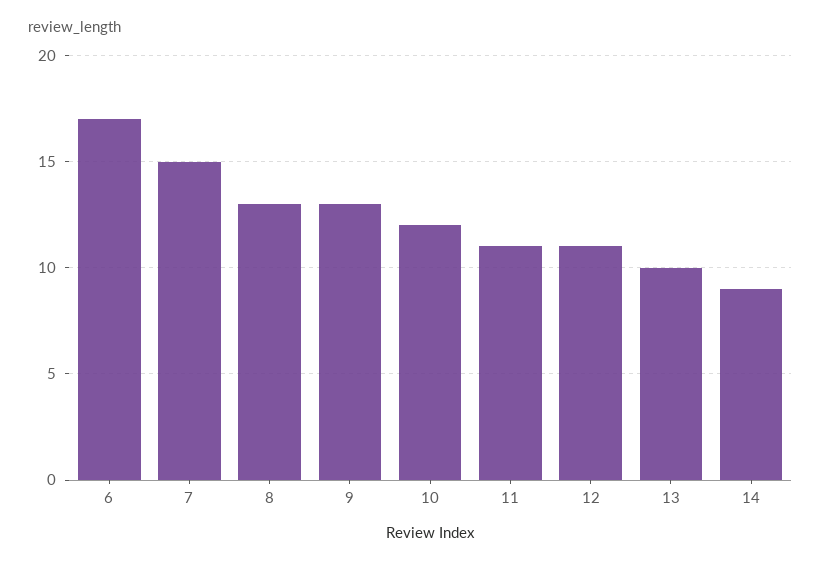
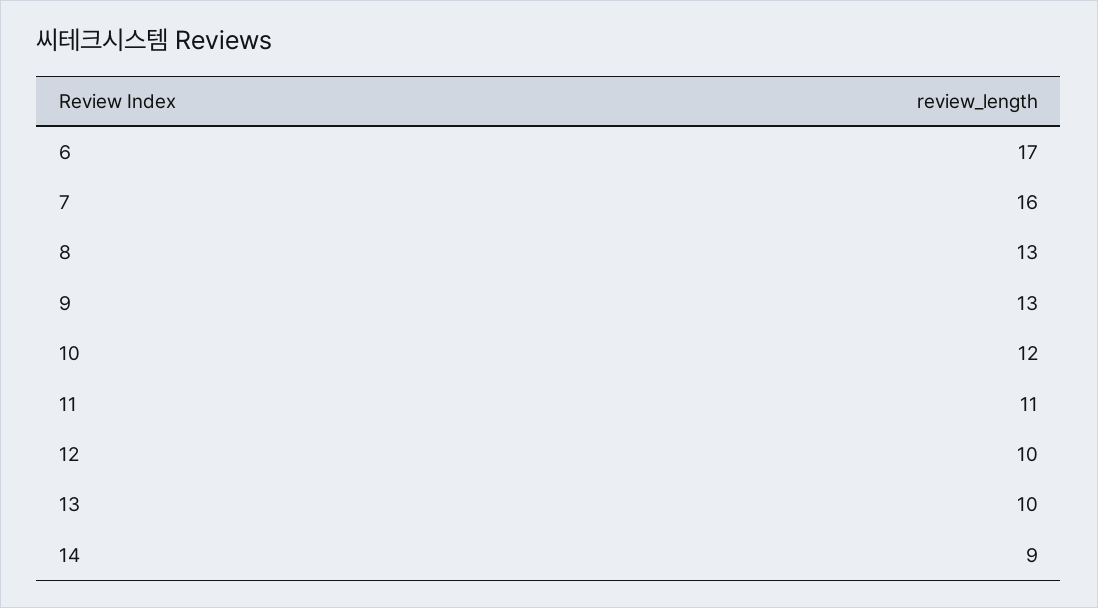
7: 15 -> 16
12: 11 -> 10

